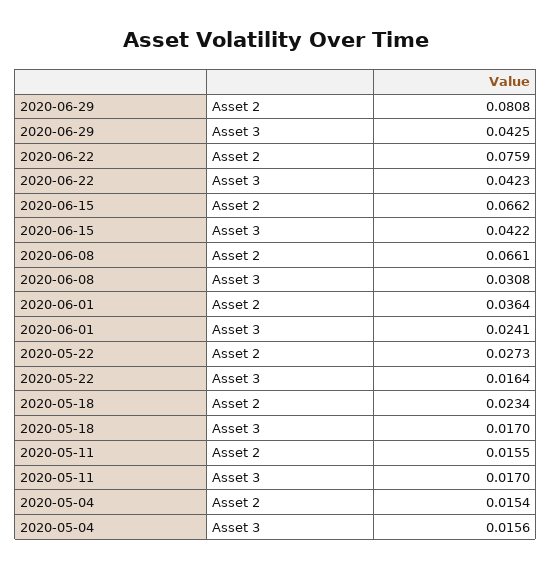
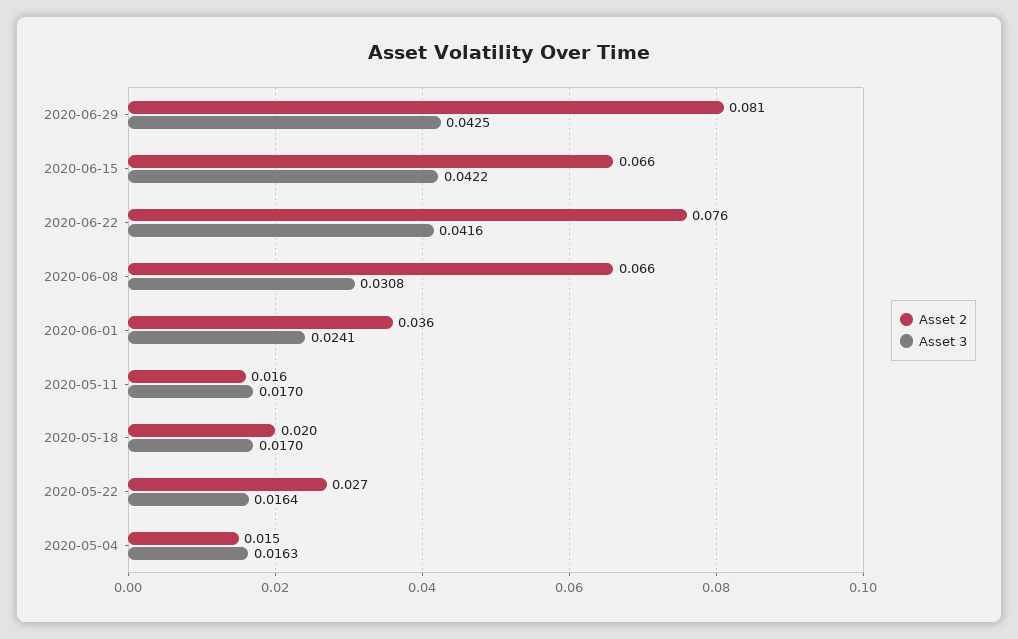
Asset 3, 2020-06-22: 0.0423 -> 0.0416
Asset 2, 2020-05-18: 0.0234 -> 0.02
Asset 3, 2020-05-04: 0.0156 -> 0.0163

